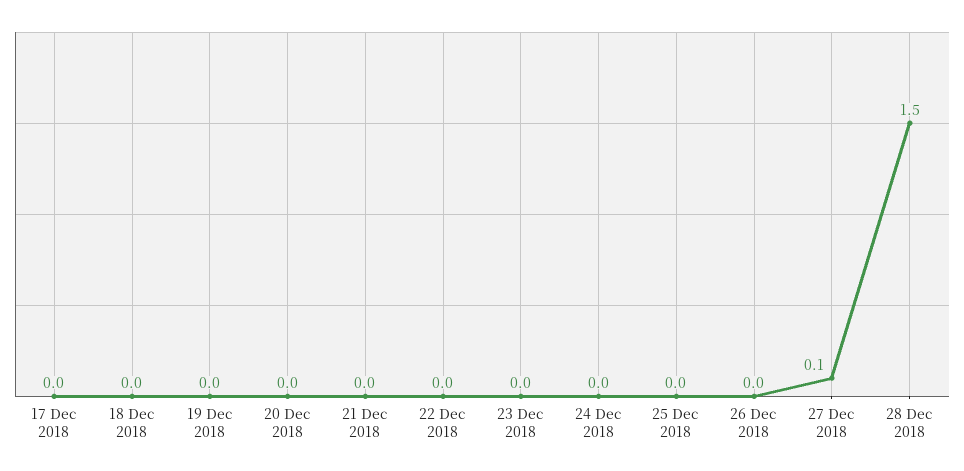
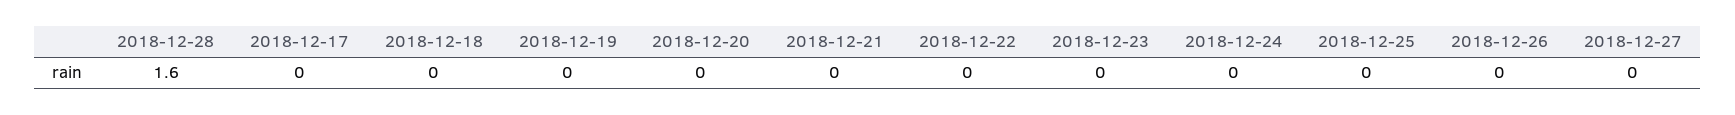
27 Dec 2018: 0.1 -> 0
28 Dec 2018: 1.5 -> 1.6

